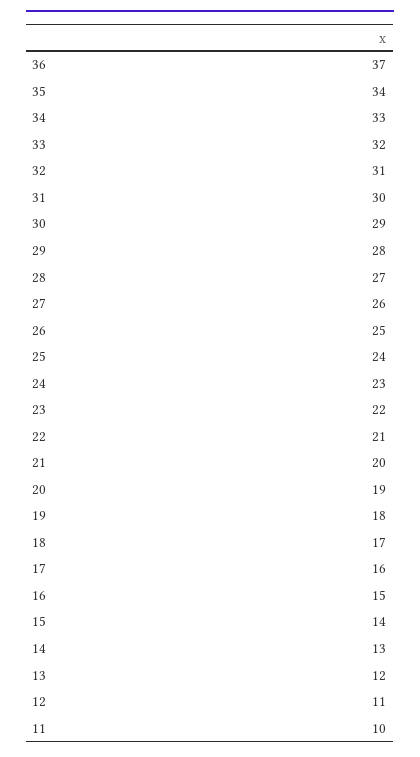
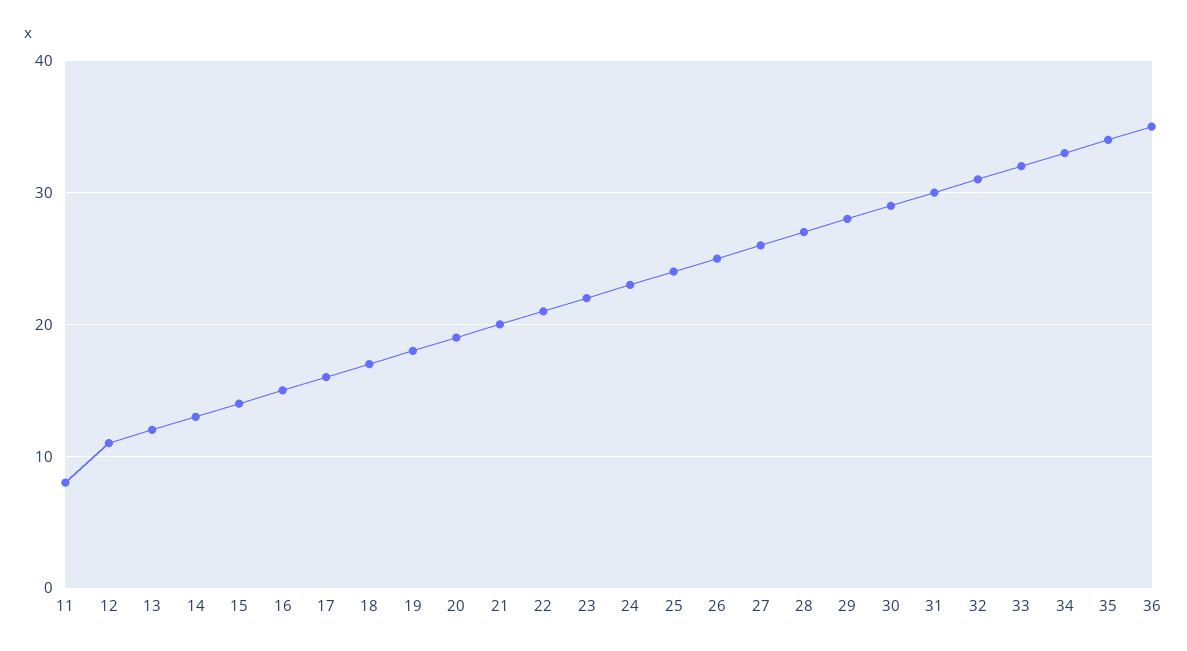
36: 37 -> 35
11: 10 -> 8

